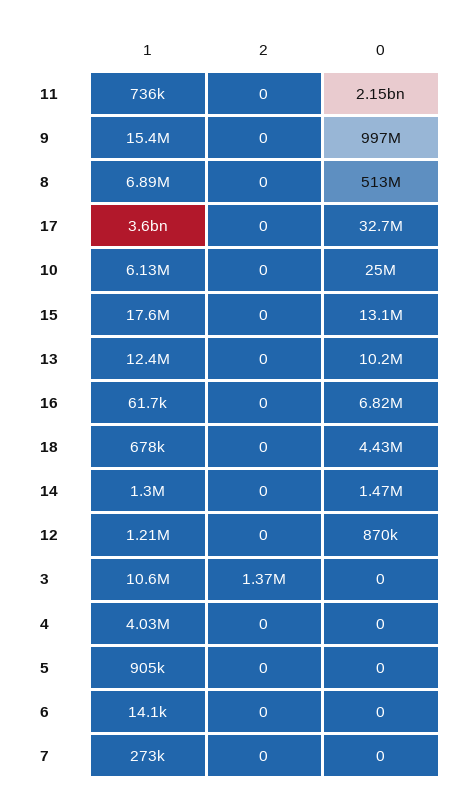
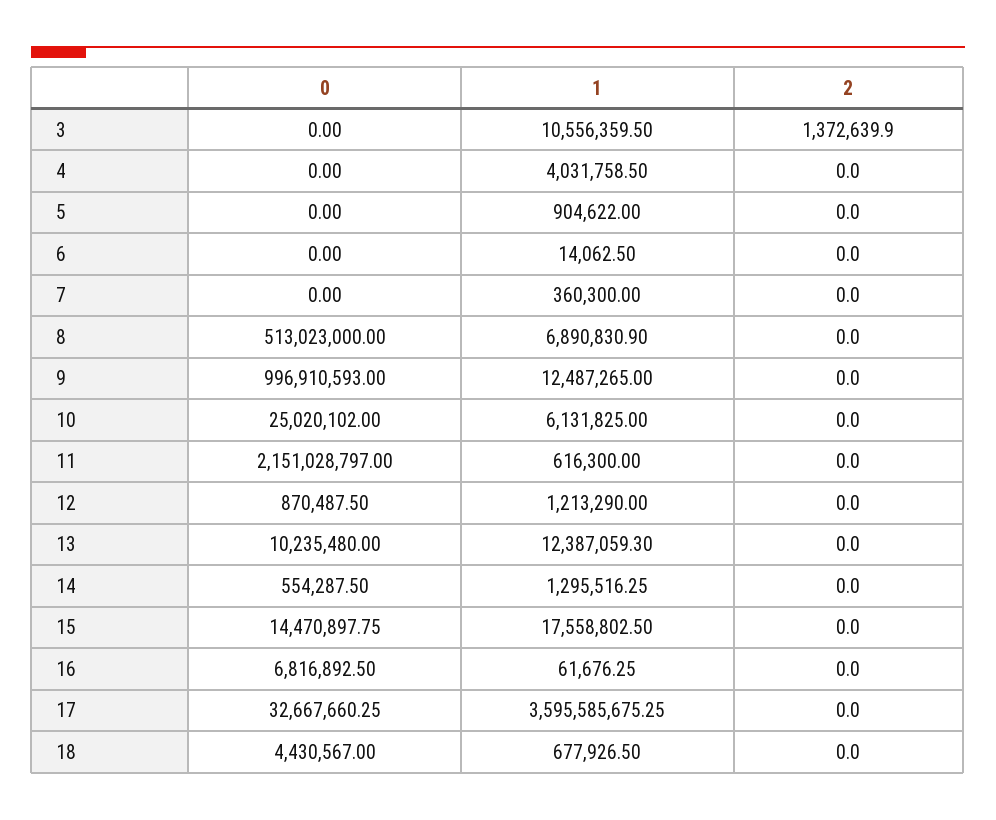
1, 11: 736000 -> 616300
1, 9: 15400000 -> 12487265
0, 15: 13100000 -> 14470897.75
0, 14: 1470000 -> 554287.5
1, 7: 273000 -> 360300

